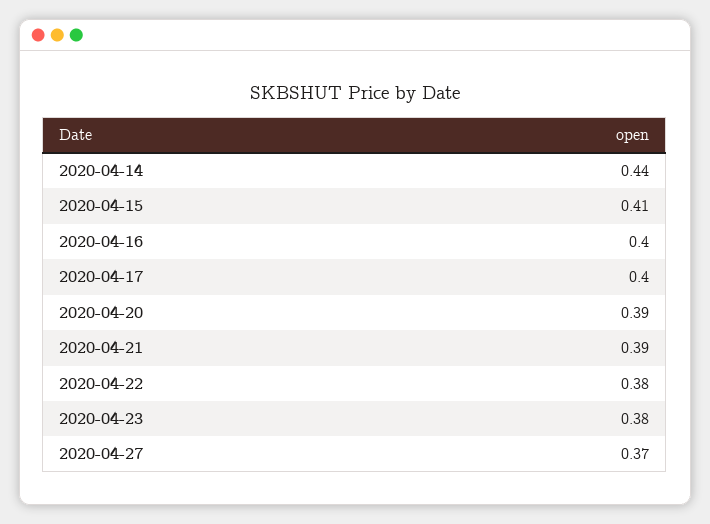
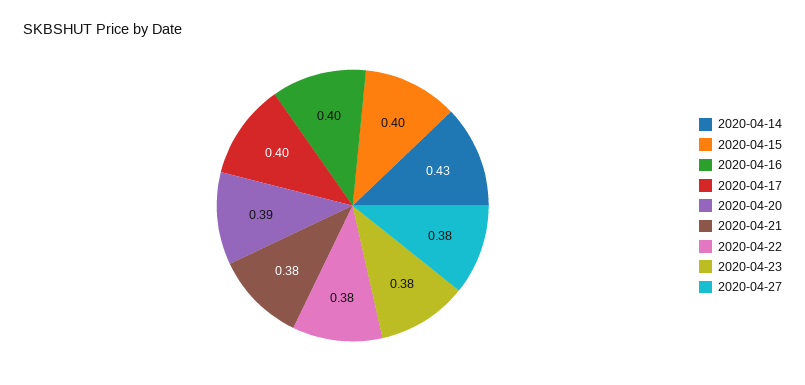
2020-04-14: 0.44 -> 0.43
2020-04-15: 0.41 -> 0.4
2020-04-21: 0.39 -> 0.38
2020-04-27: 0.37 -> 0.38

